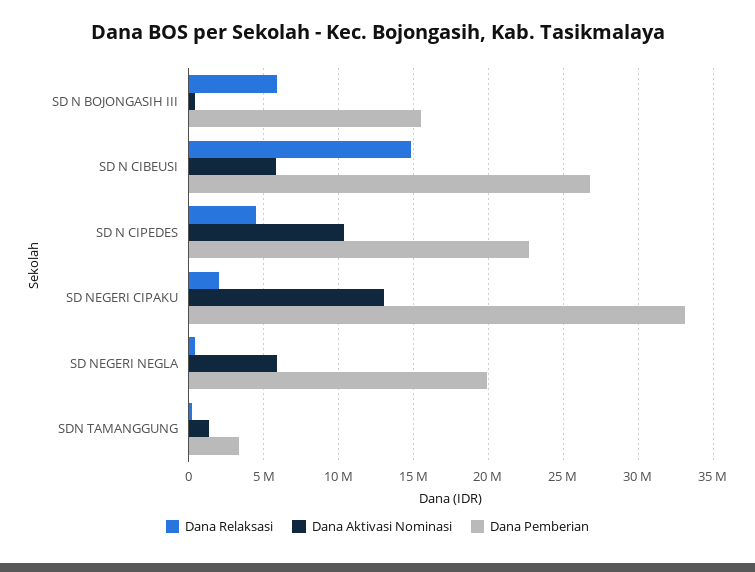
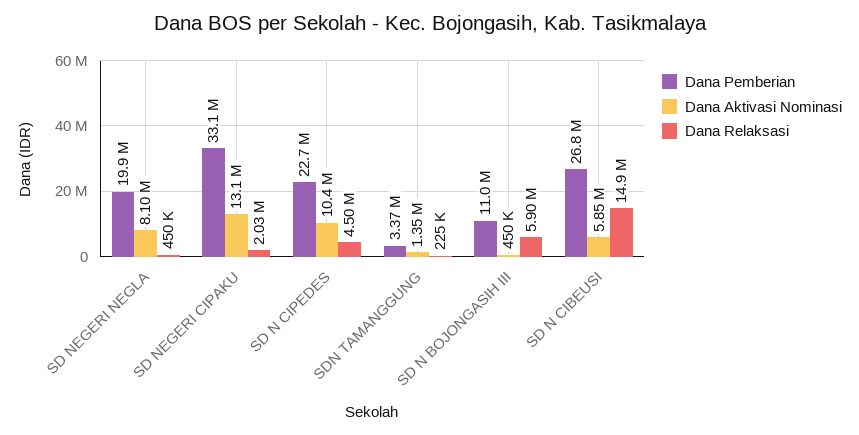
Dana Pemberian, SD N BOJONGASIH III: 15500000 -> 11000000
Dana Aktivasi Nominasi, SD NEGERI NEGLA: 6000000 -> 8100000

